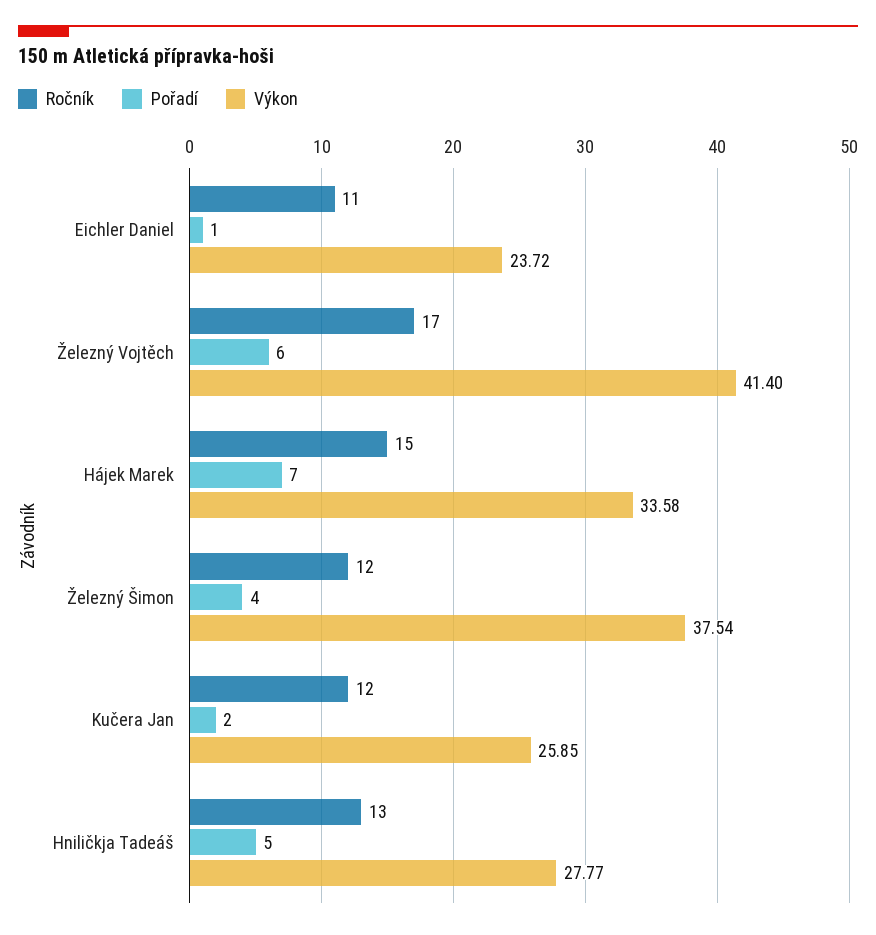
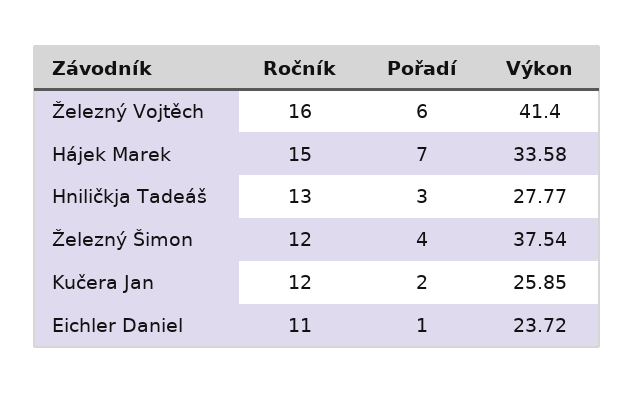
Ročník, Železný Vojtěch: 17 -> 16
Pořadí, Hniličkja Tadeáš: 5 -> 3

